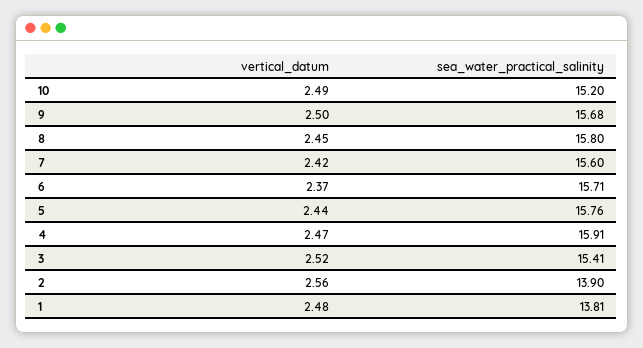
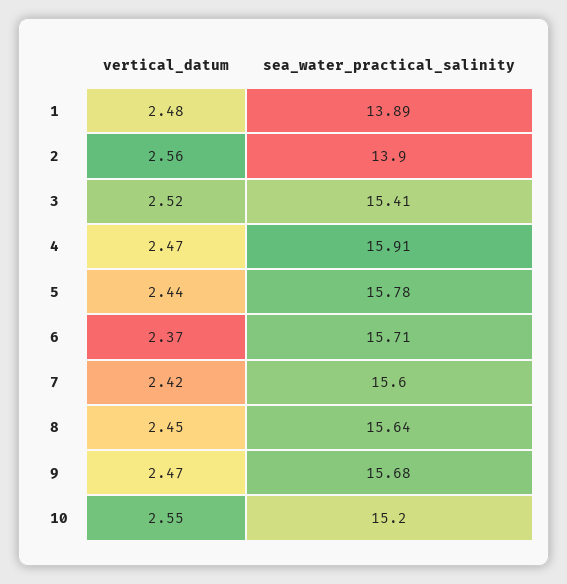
vertical_datum, 10: 2.49 -> 2.55
vertical_datum, 9: 2.5 -> 2.47
sea_water_practical_salinity, 8: 15.8 -> 15.64
sea_water_practical_salinity, 5: 15.76 -> 15.78
sea_water_practical_salinity, 1: 13.81 -> 13.89

